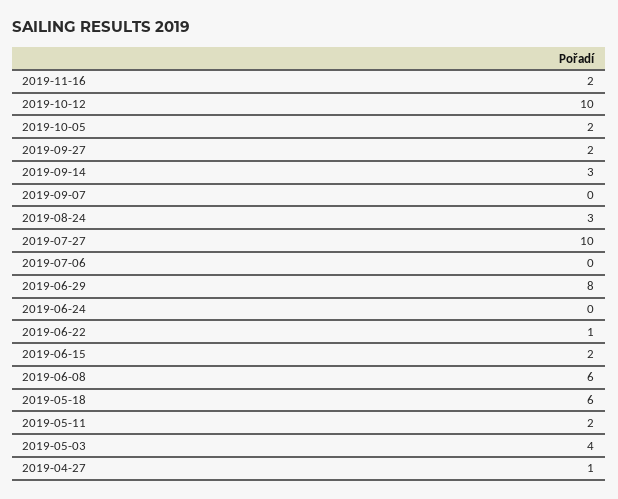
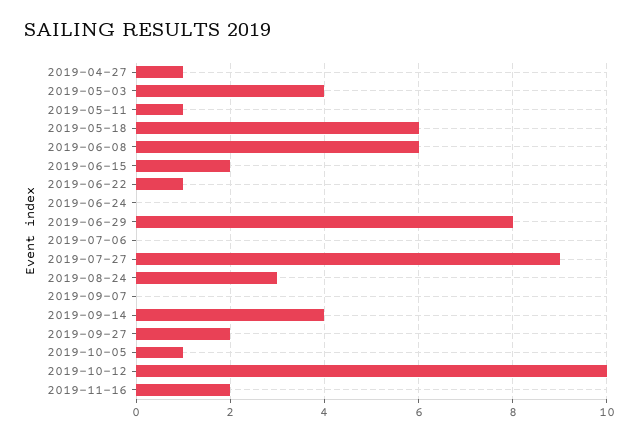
2019-10-05: 2 -> 1
2019-09-14: 3 -> 4
2019-07-27: 10 -> 9
2019-05-11: 2 -> 1

